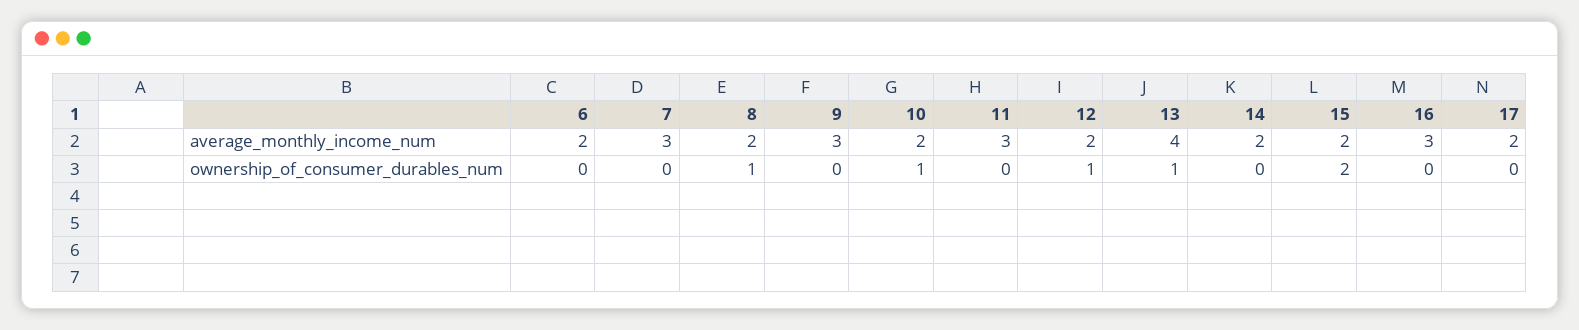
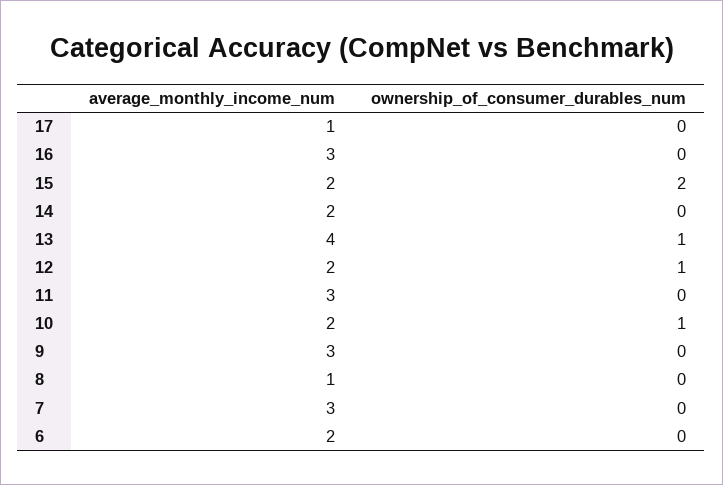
8, average_monthly_income_num: 2 -> 1
17, average_monthly_income_num: 2 -> 1
8, ownership_of_consumer_durables_num: 1 -> 0

